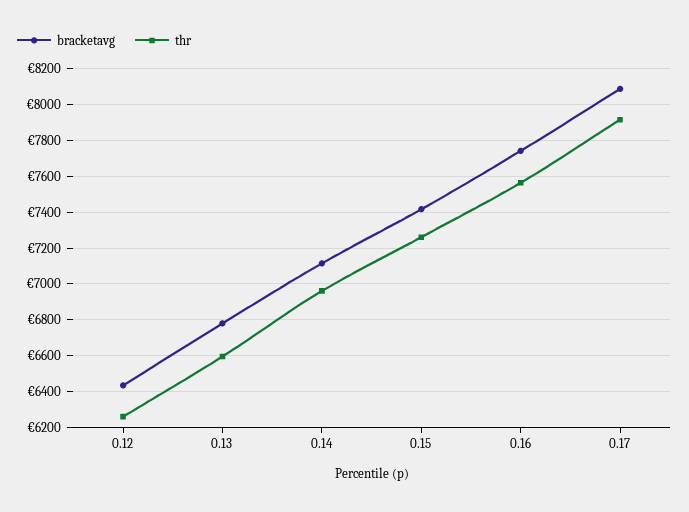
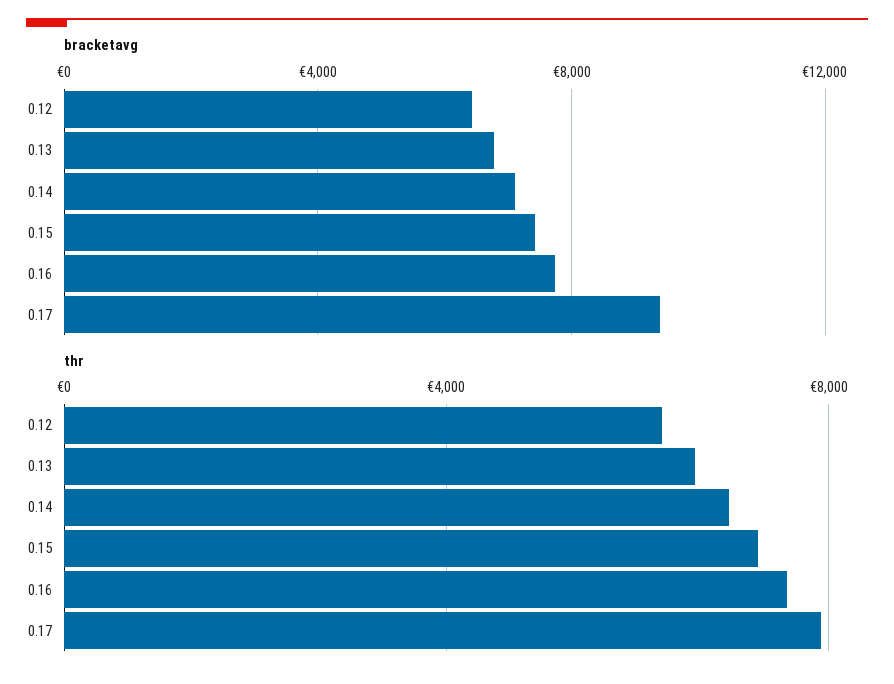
bracketavg, 0.17: 8100 -> 9500

